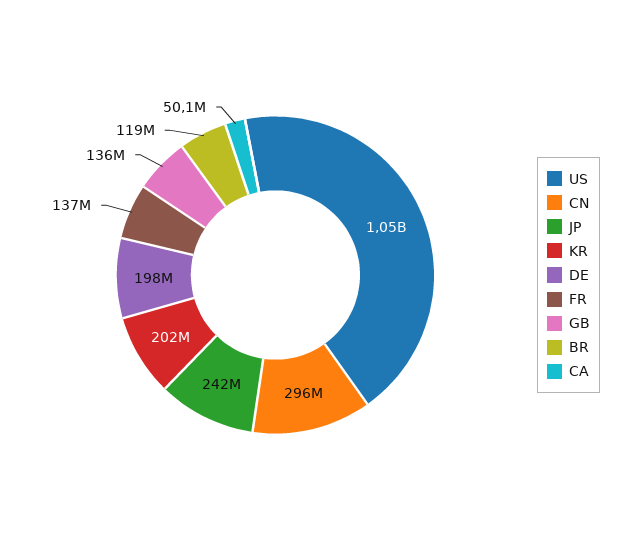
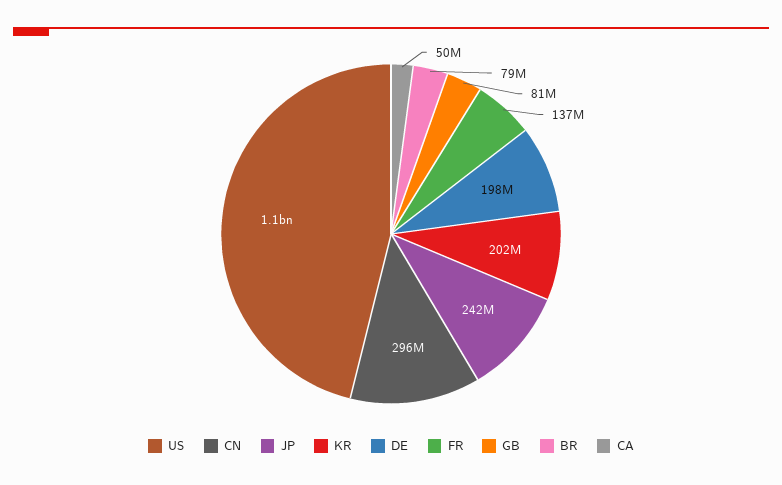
GB: 136000000 -> 81000000
BR: 119000000 -> 79000000

